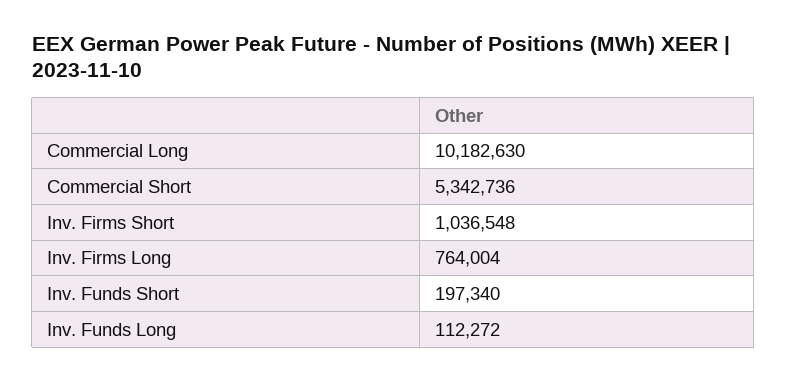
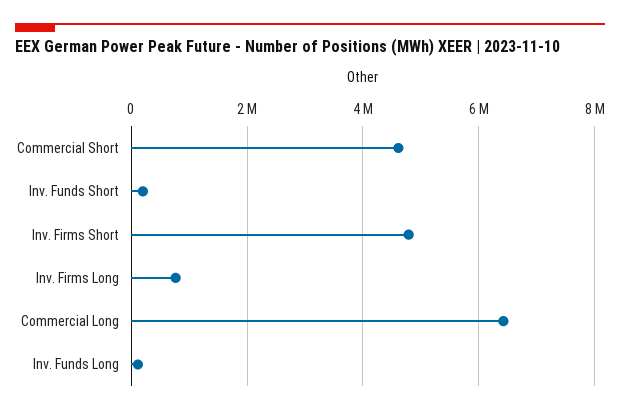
Commercial Long: 10182630 -> 6400000
Commercial Short: 5342736 -> 4600000
Inv. Firms Short: 1036548 -> 4800000

